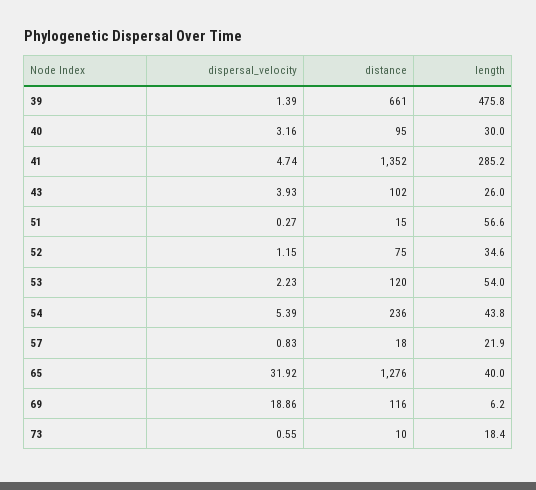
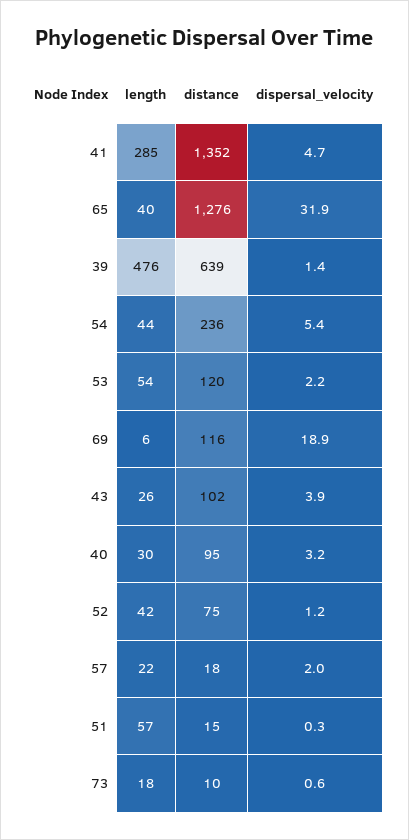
distance, 39: 661 -> 639
length, 52: 34.6 -> 42
dispersal_velocity, 57: 0.83 -> 2

